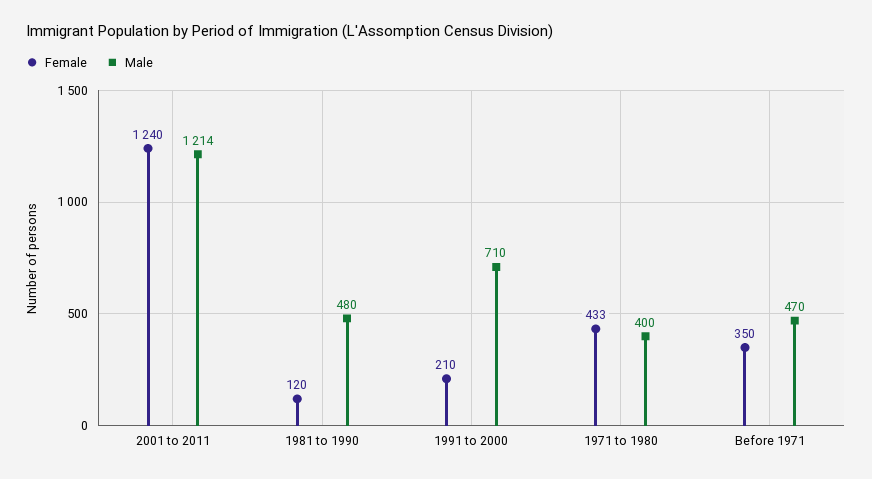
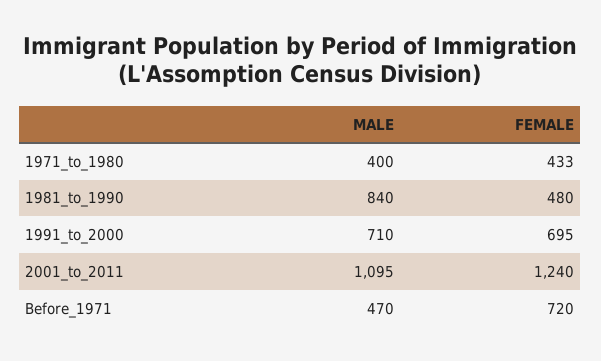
Male, 2001 to 2011: 1214 -> 1095
Female, 1981 to 1990: 120 -> 480
Male, 1981 to 1990: 480 -> 840
Female, 1991 to 2000: 210 -> 695
Female, Before 1971: 350 -> 720

